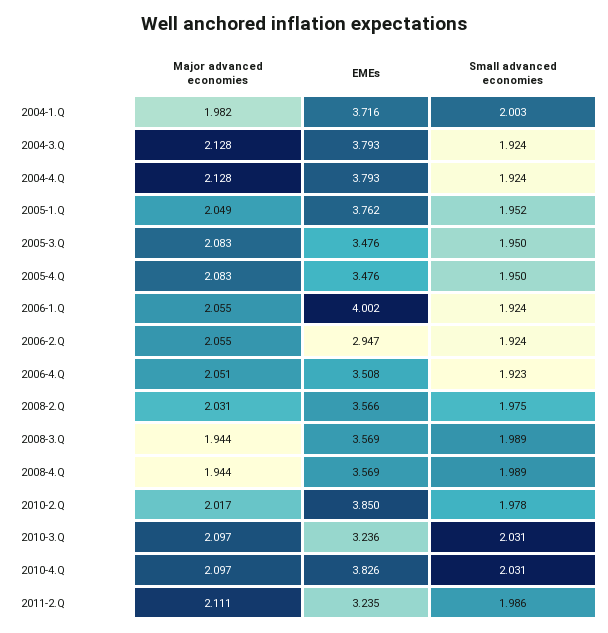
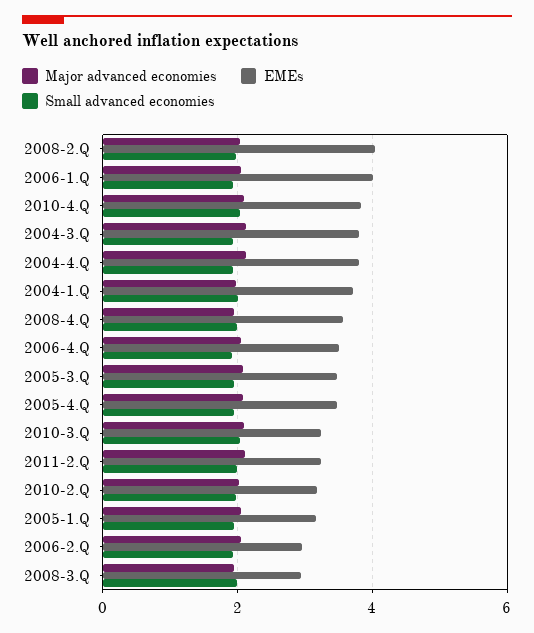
EMEs, 2005-1.Q: 3.762 -> 3.2
EMEs, 2008-2.Q: 3.566 -> 4
EMEs, 2008-3.Q: 3.569 -> 3
EMEs, 2010-2.Q: 3.85 -> 3.2

